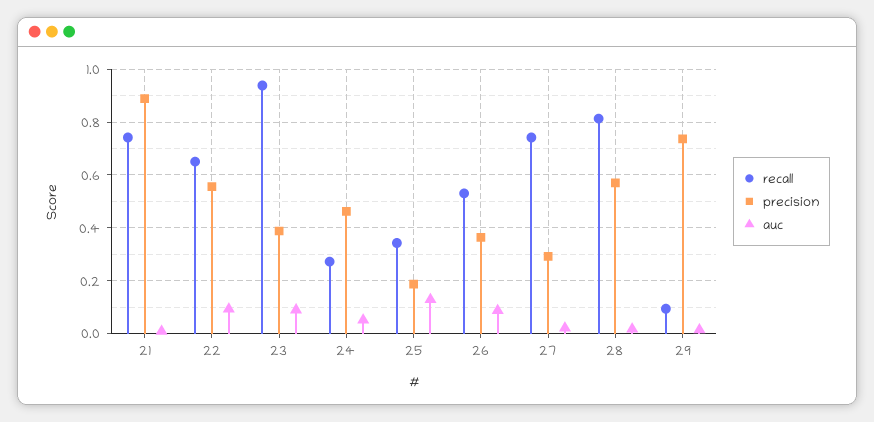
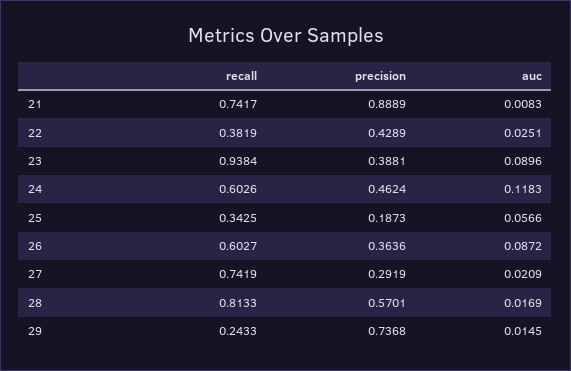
recall, 22: 0.65 -> 0.3819
precision, 22: 0.55 -> 0.4289
auc, 22: 0.1 -> 0.0251
recall, 24: 0.275 -> 0.6026
auc, 24: 0.05 -> 0.1183
auc, 25: 0.125 -> 0.0566
recall, 26: 0.525 -> 0.6027
recall, 29: 0.1 -> 0.2433

